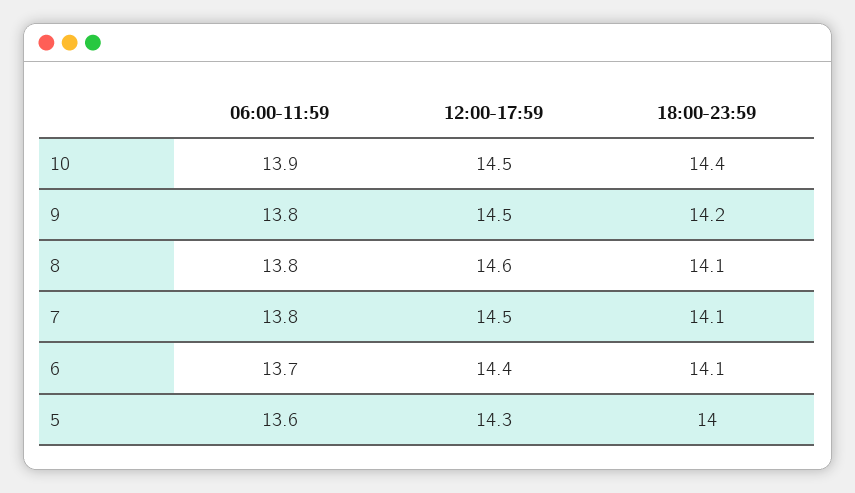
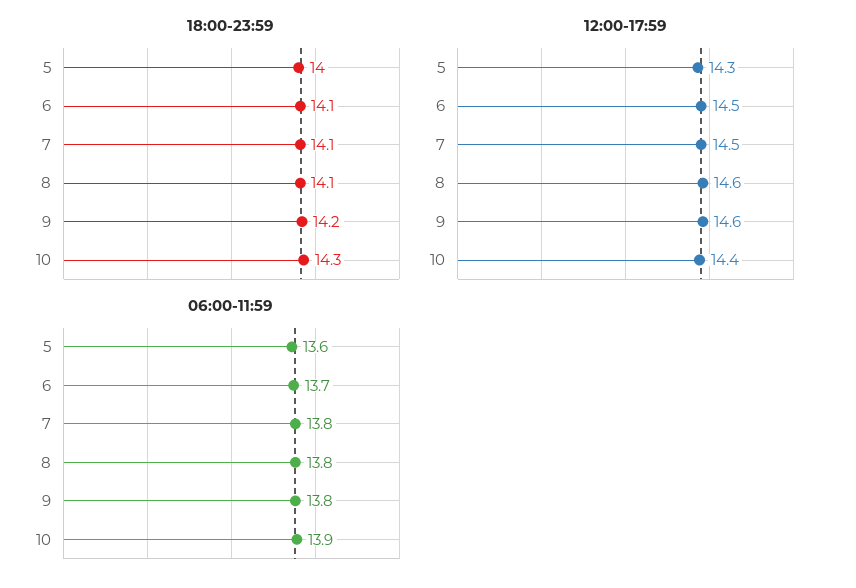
12:00-17:59, 10: 14.5 -> 14.4
18:00-23:59, 10: 14.4 -> 14.3
12:00-17:59, 9: 14.5 -> 14.6
12:00-17:59, 6: 14.4 -> 14.5

